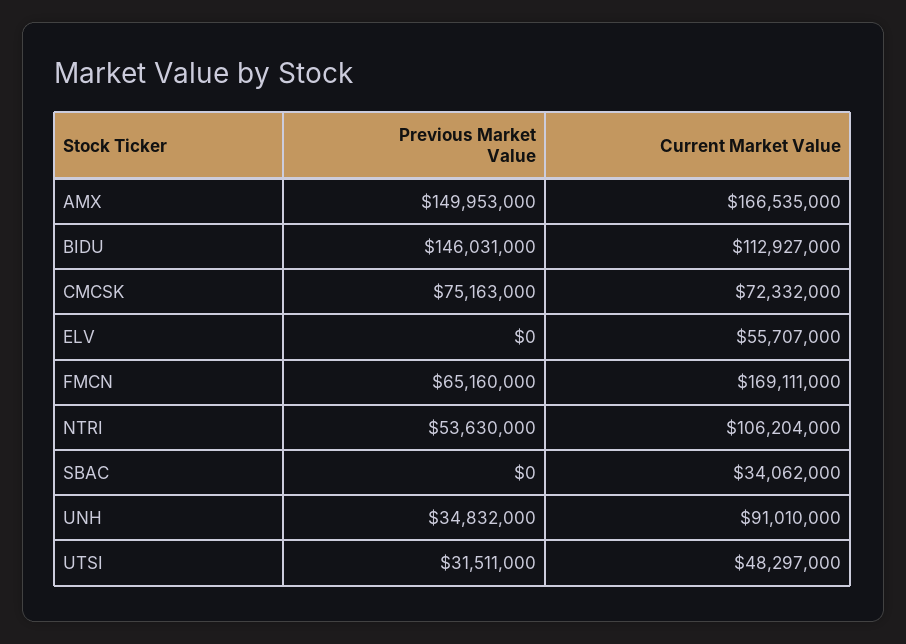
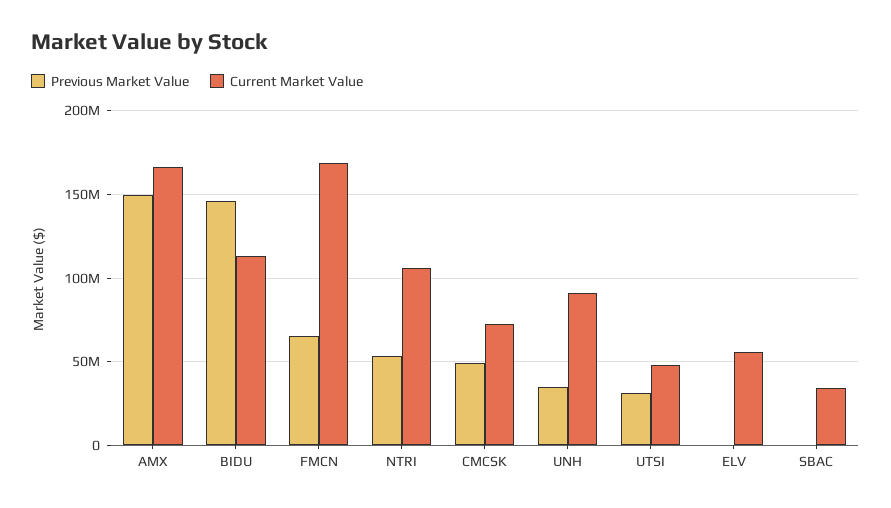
Previous Market Value, CMCSK: 75163000 -> 50000000

